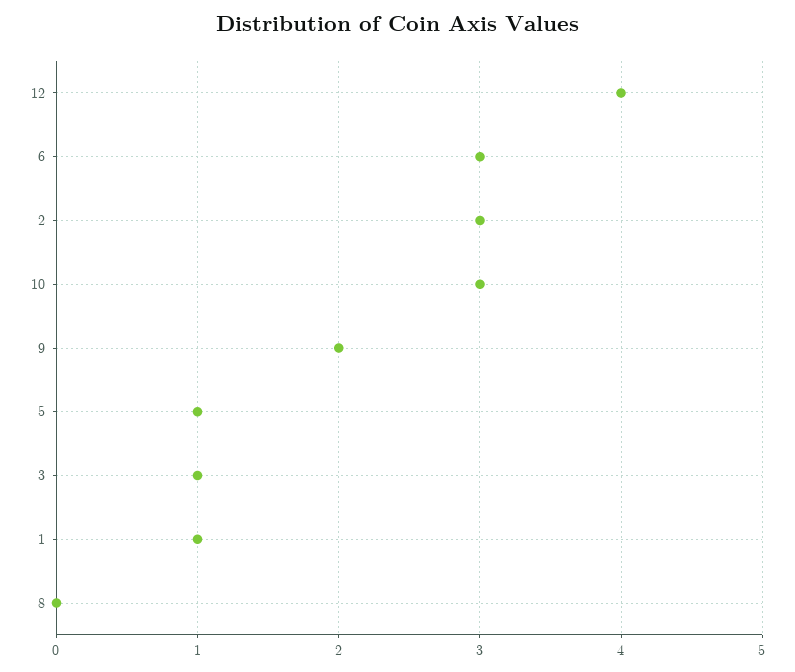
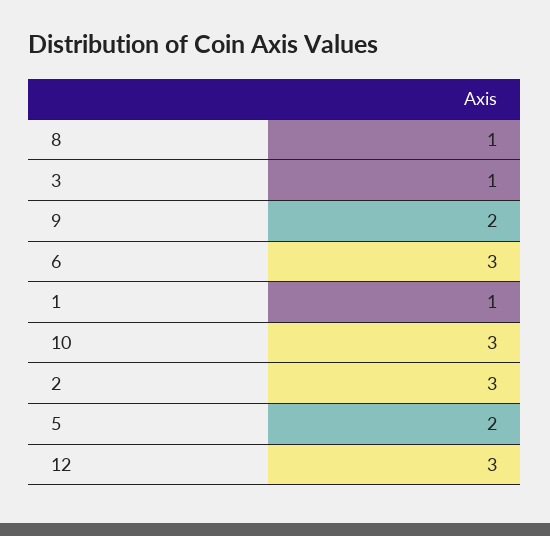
12: 4 -> 3
5: 1 -> 2
8: 0 -> 1

